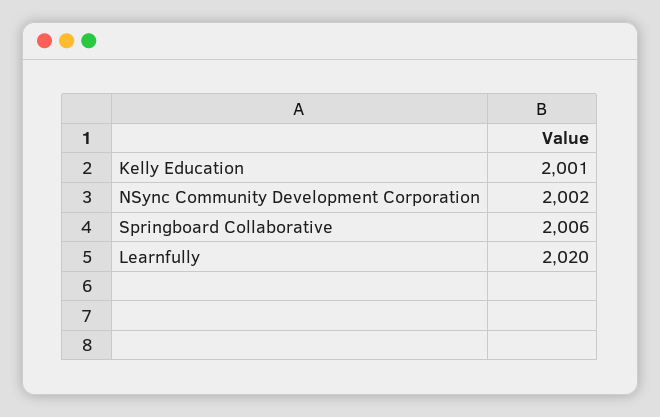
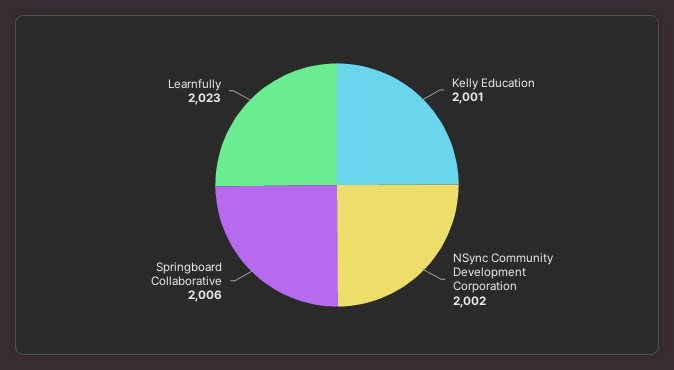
Learnfully: 2020 -> 2023

